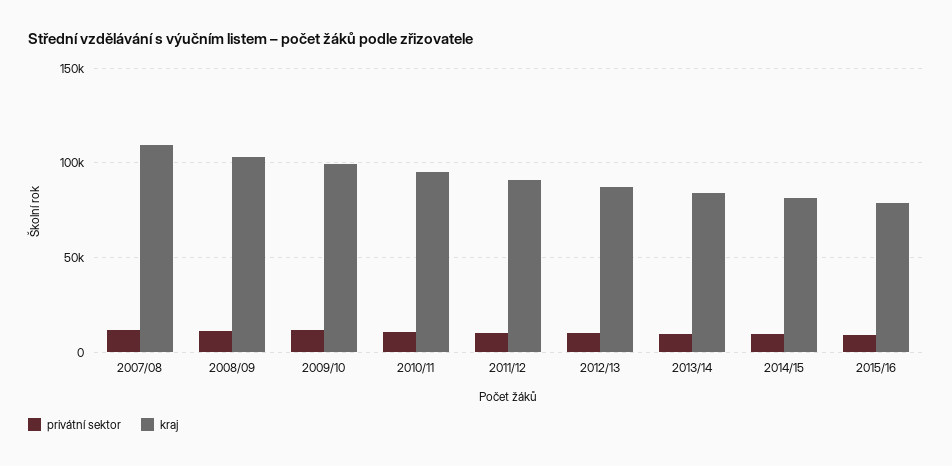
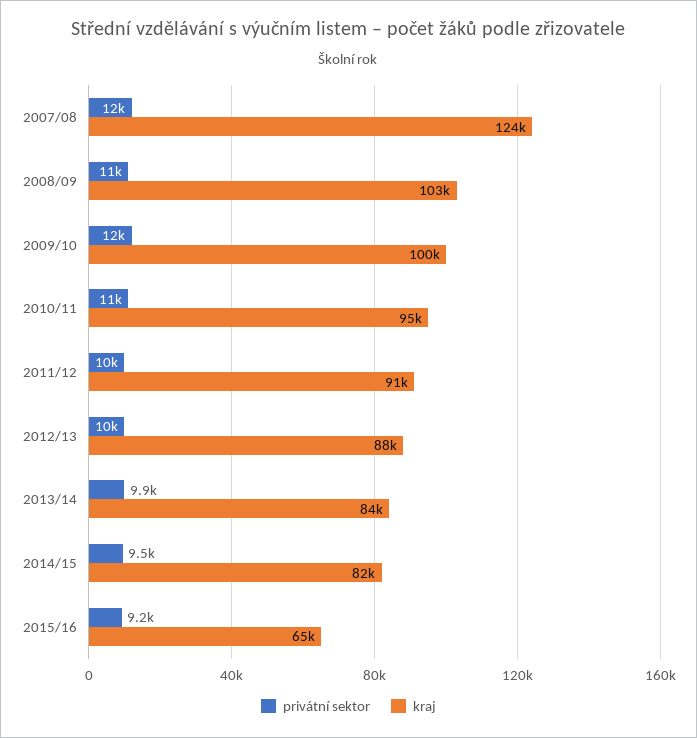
kraj, 2007/08: 110000 -> 124000
kraj, 2015/16: 80000 -> 65000

